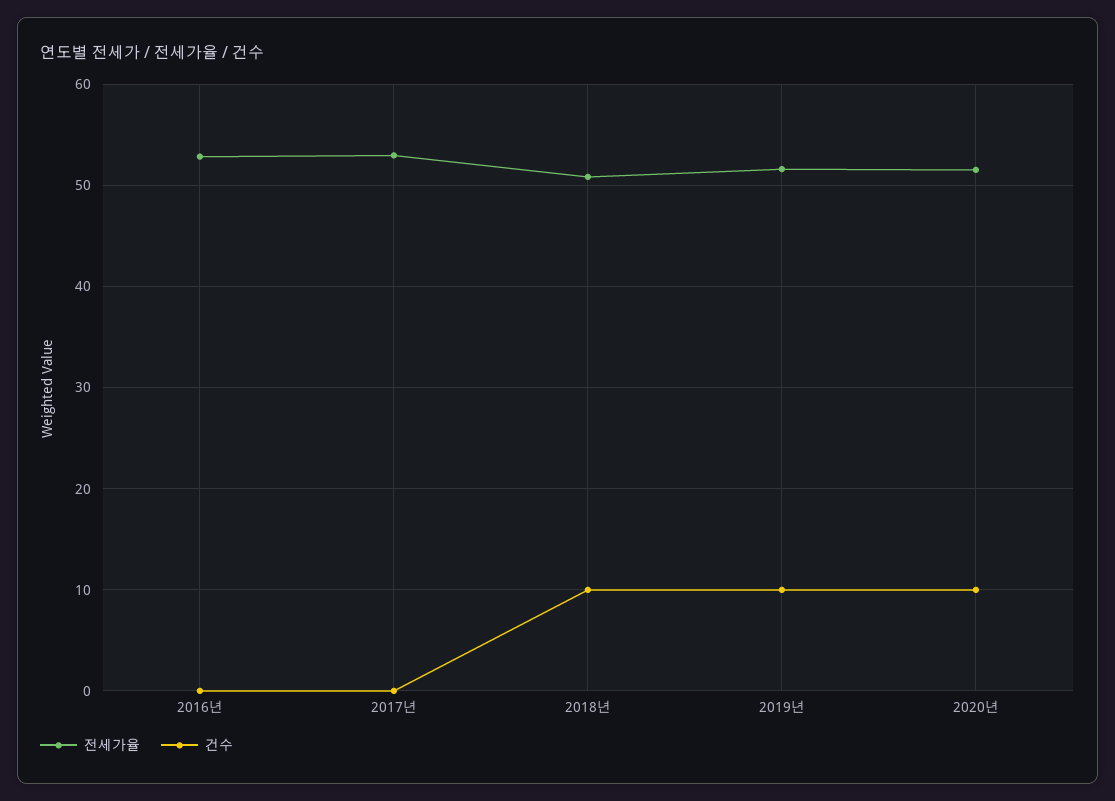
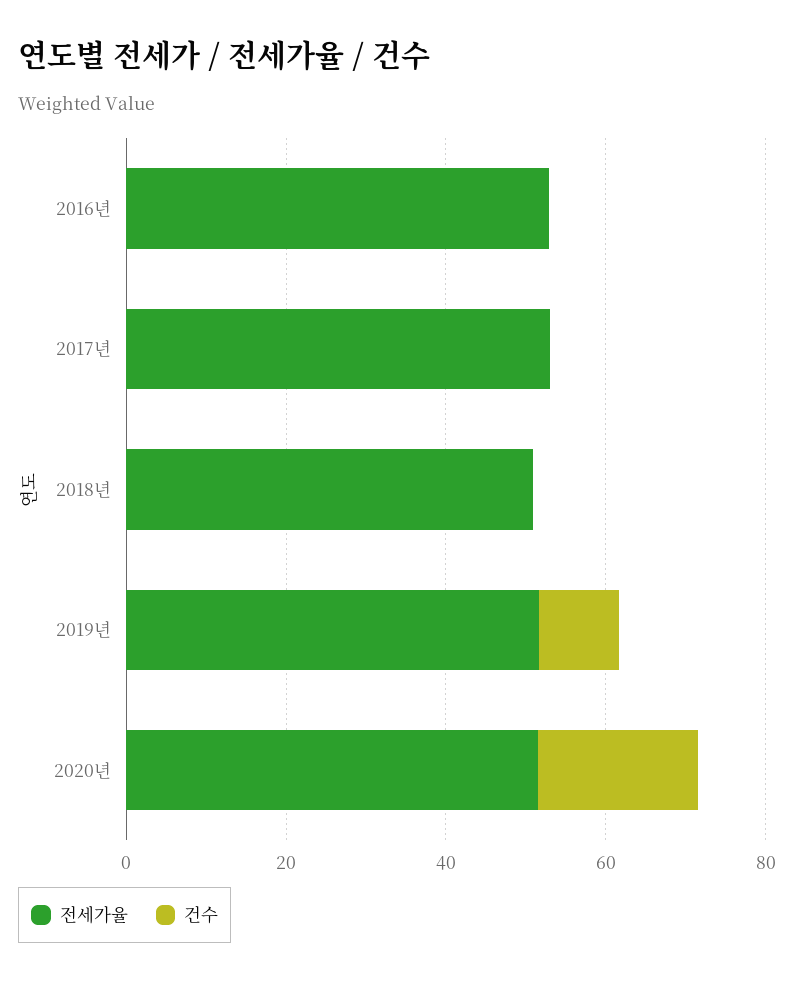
건수, 2018년: 10 -> 0
건수, 2020년: 10 -> 20

